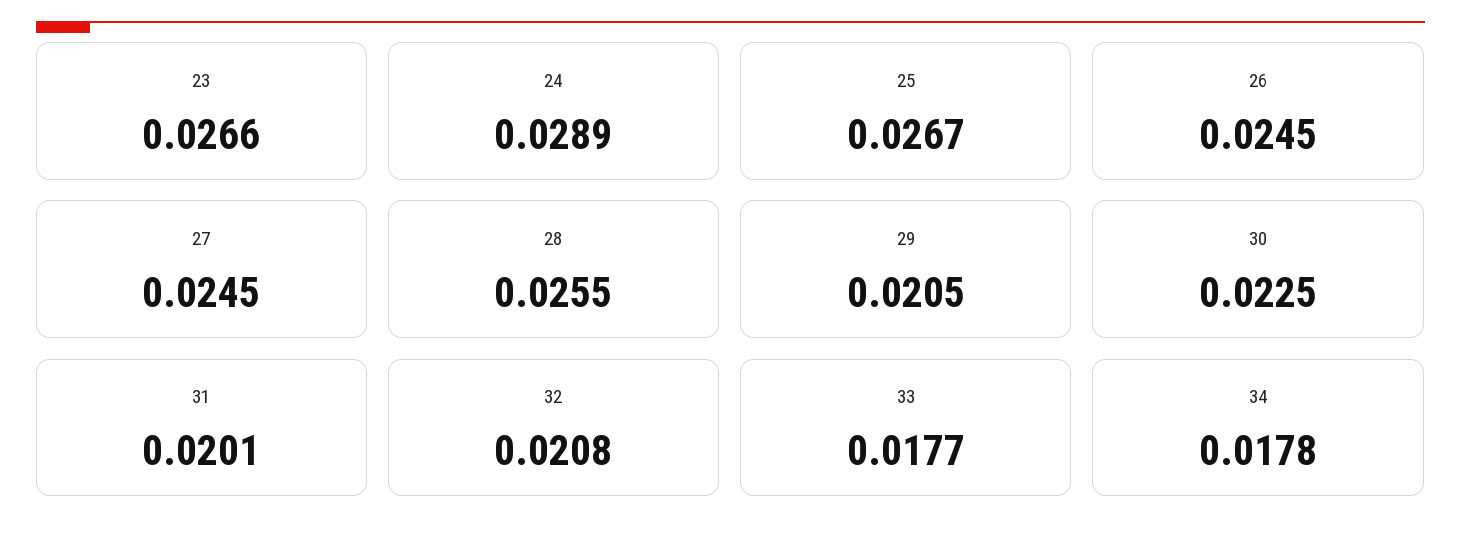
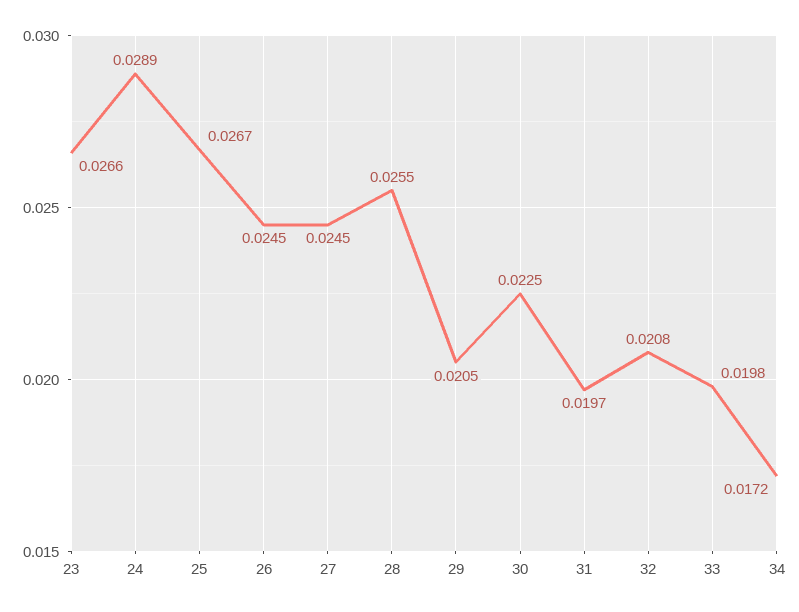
31: 0.0201 -> 0.0197
33: 0.0177 -> 0.0198
34: 0.0178 -> 0.0172

